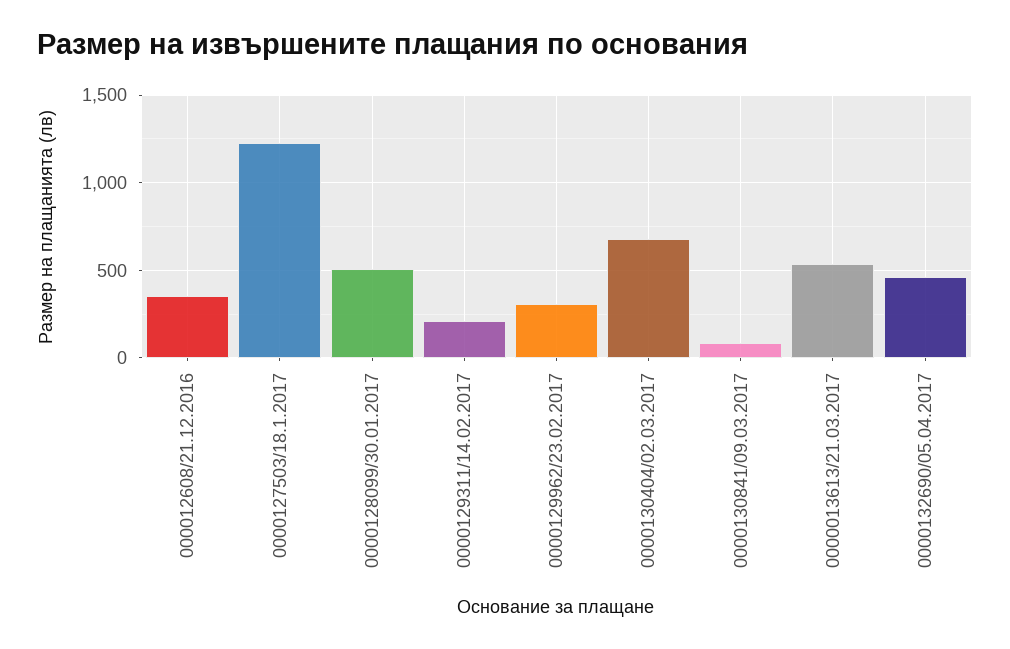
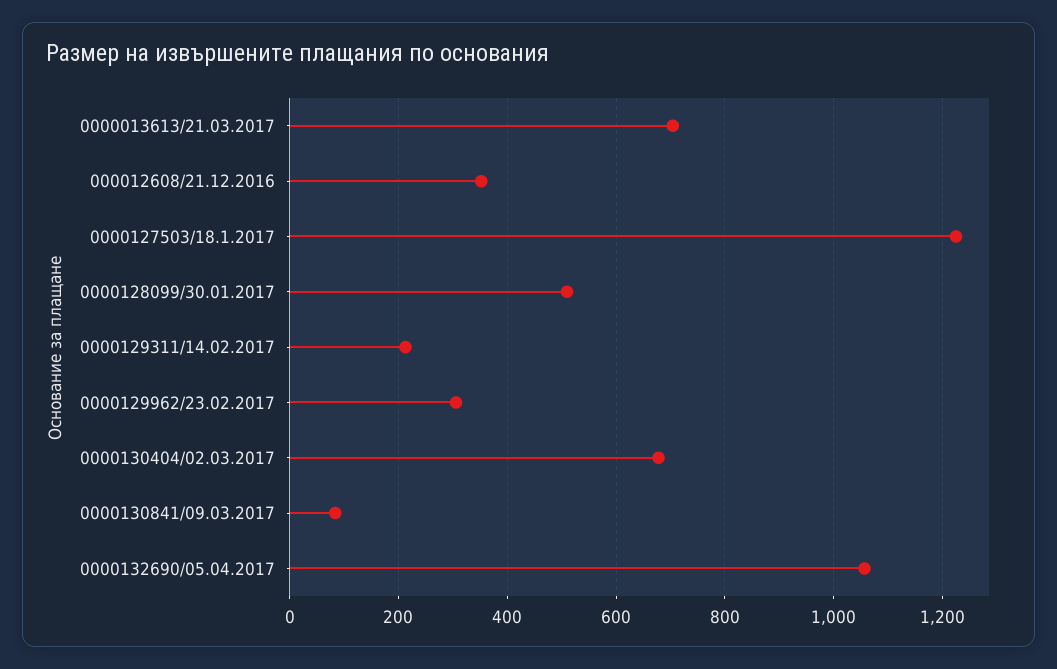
0000013613/21.03.2017: 550 -> 700
0000132690/05.04.2017: 450 -> 1060

